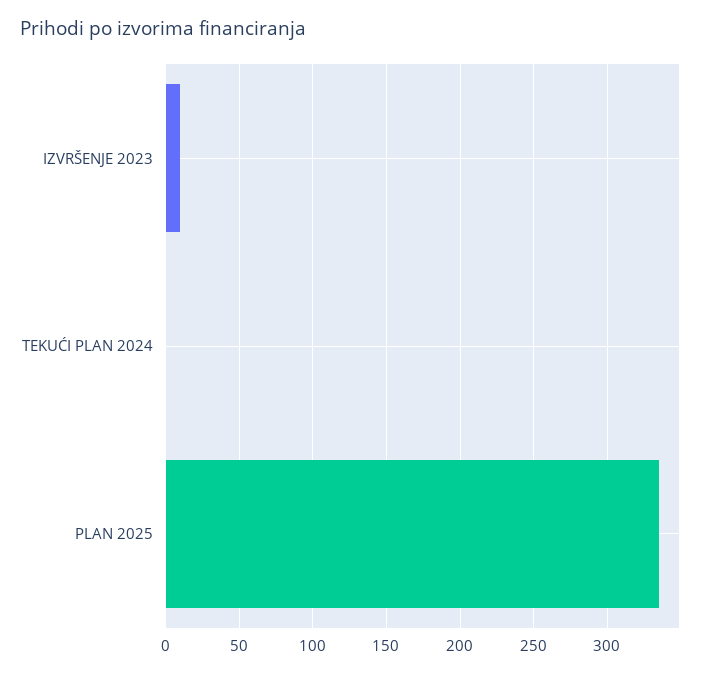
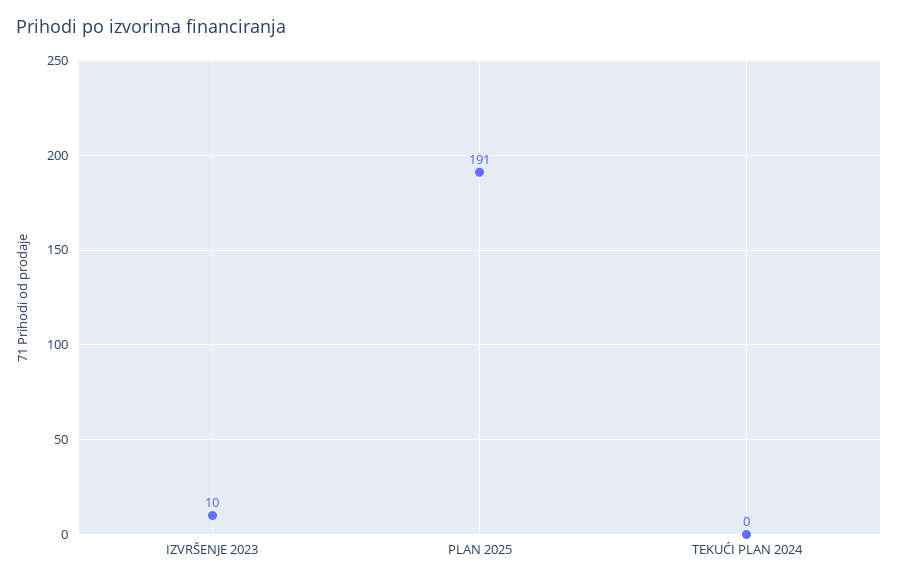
PLAN 2025: 335 -> 191

